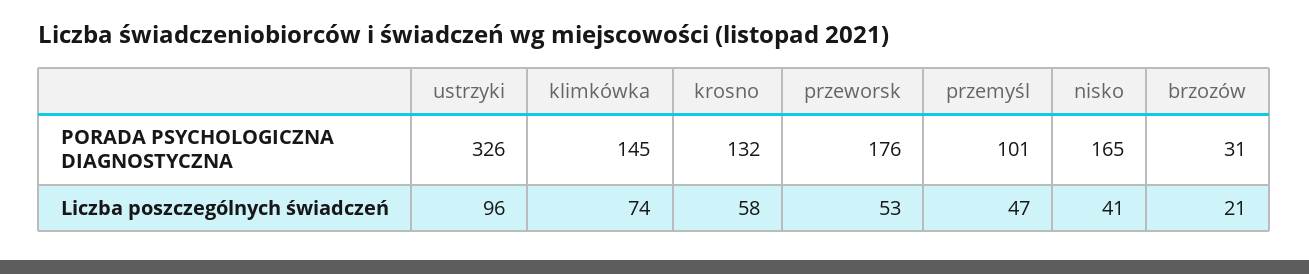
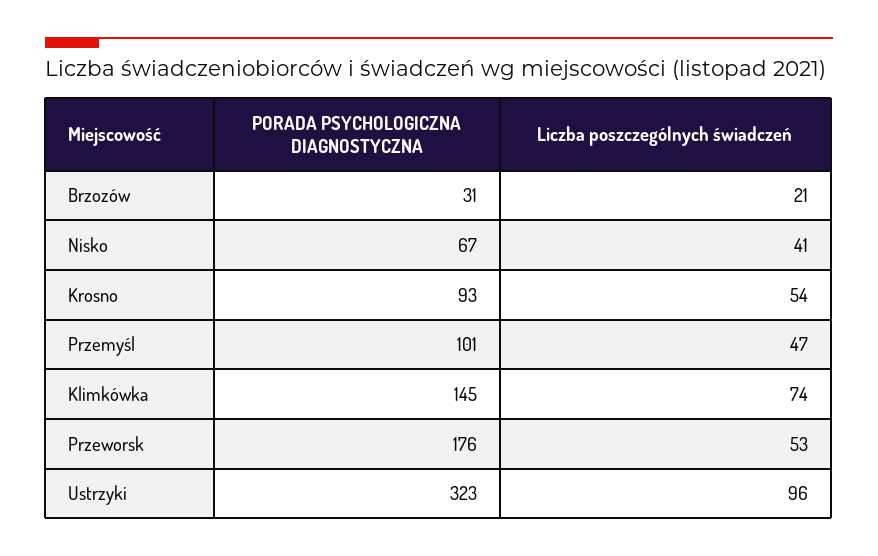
ustrzyki, PORADA PSYCHOLOGICZNA DIAGNOSTYCZNA: 326 -> 323
krosno, PORADA PSYCHOLOGICZNA DIAGNOSTYCZNA: 132 -> 93
nisko, PORADA PSYCHOLOGICZNA DIAGNOSTYCZNA: 165 -> 67
krosno, Liczba poszczególnych świadczeń: 58 -> 54

